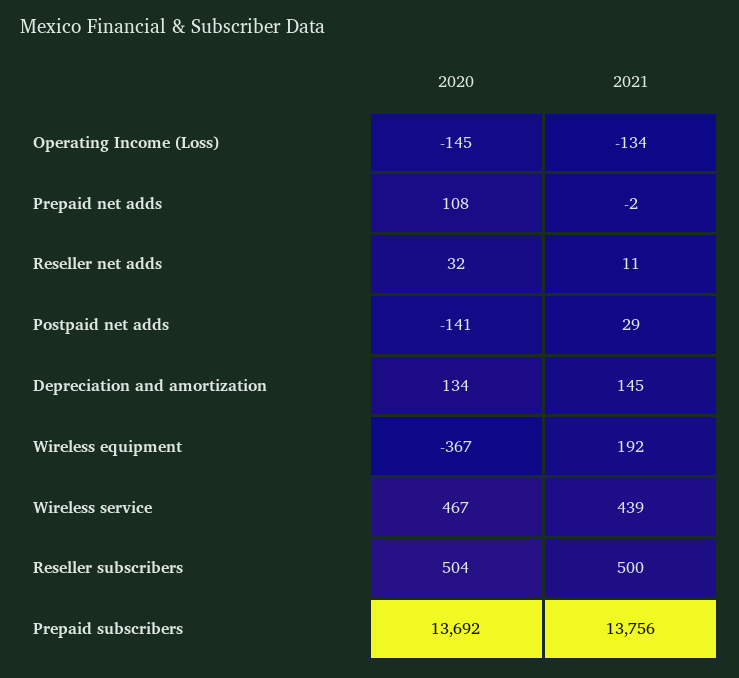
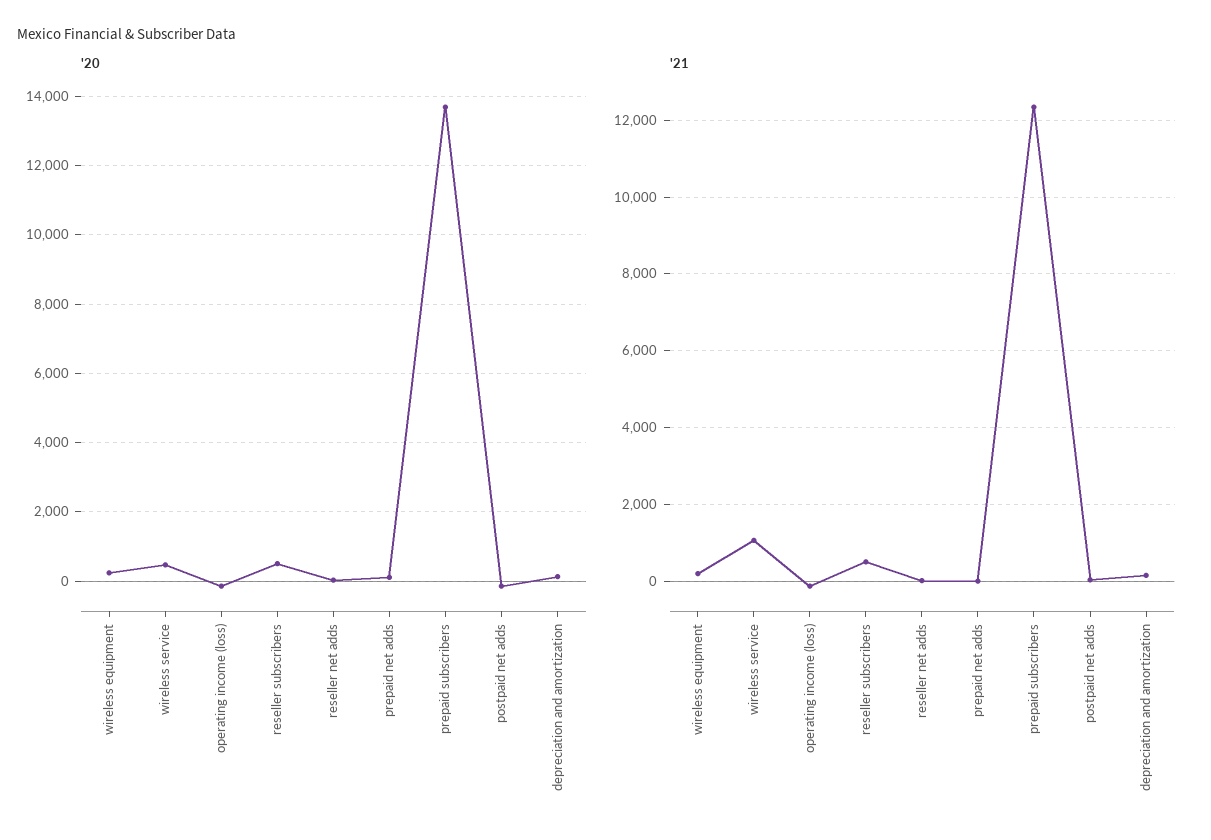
2020, Wireless equipment: -367 -> 200
2021, Wireless service: 439 -> 1000
2021, Prepaid subscribers: 13756 -> 12400

